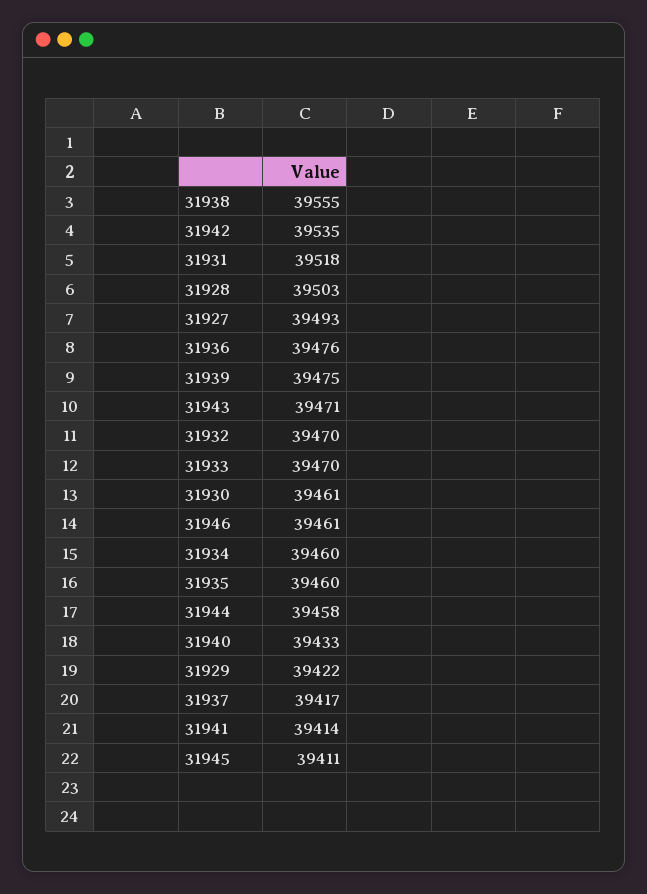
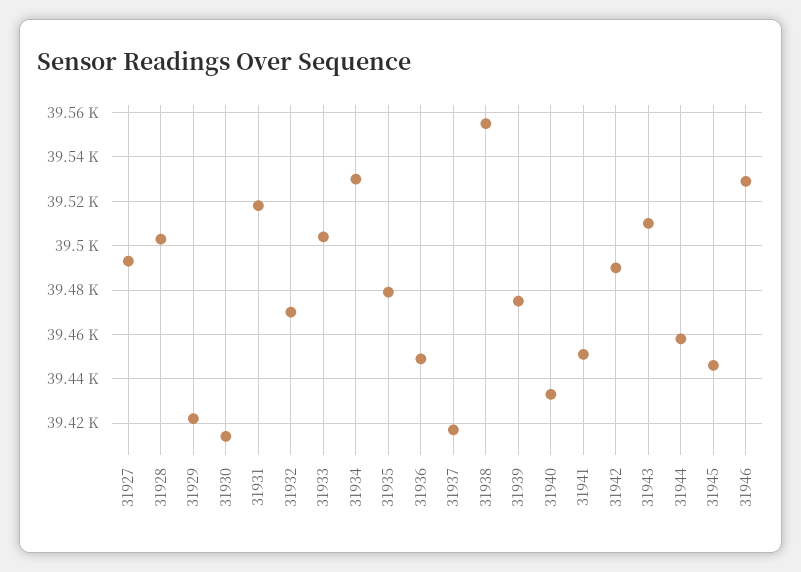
31942: 39535 -> 39490
31936: 39476 -> 39450
31943: 39471 -> 39510
31933: 39470 -> 39505
31930: 39461 -> 39415
31946: 39461 -> 39530
31934: 39460 -> 39530
31935: 39460 -> 39480
31941: 39414 -> 39450
31945: 39411 -> 39445

